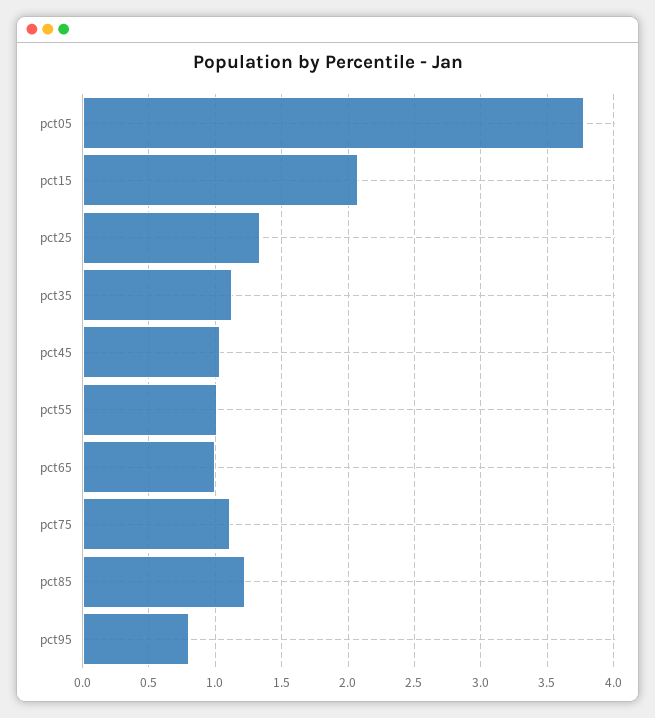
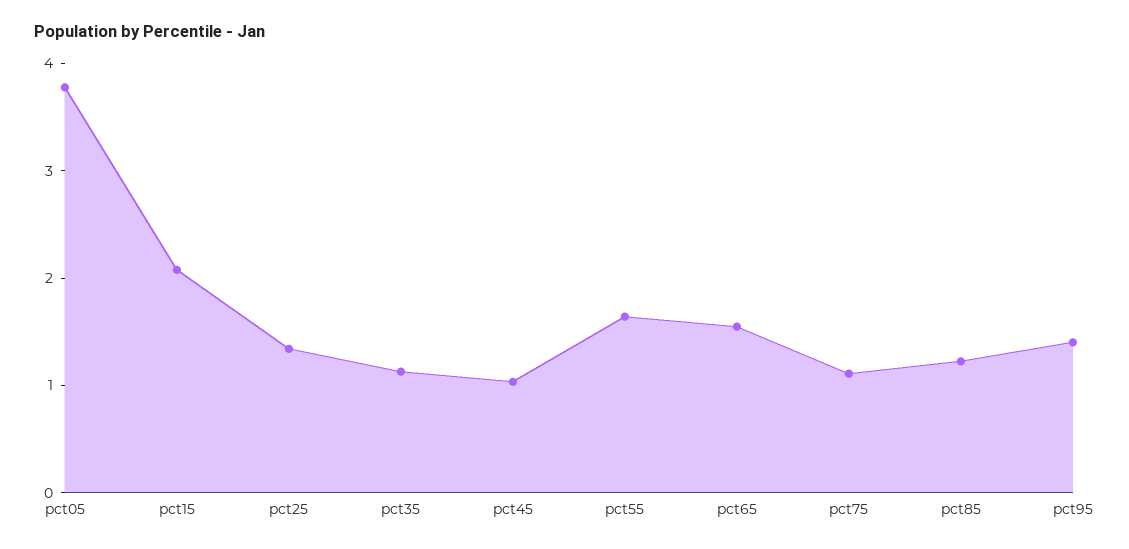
pct55: 1 -> 1.6
pct65: 1 -> 1.6
pct95: 0.8 -> 1.4

